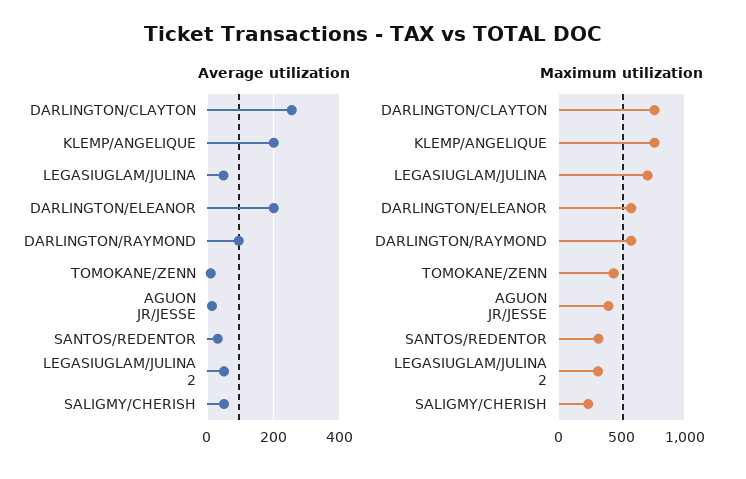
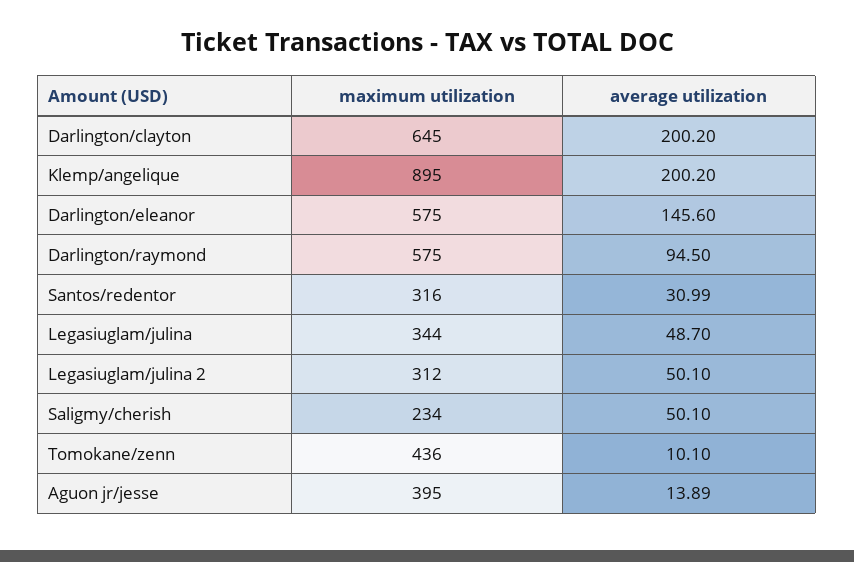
Average utilization, DARLINGTON/CLAYTON: 260 -> 200.2
Average utilization, DARLINGTON/ELEANOR: 200 -> 145.6
Maximum utilization, DARLINGTON/CLAYTON: 750 -> 645
Maximum utilization, KLEMP/ANGELIQUE: 750 -> 895
Maximum utilization, LEGASIUGLAM/JULINA: 700 -> 344

